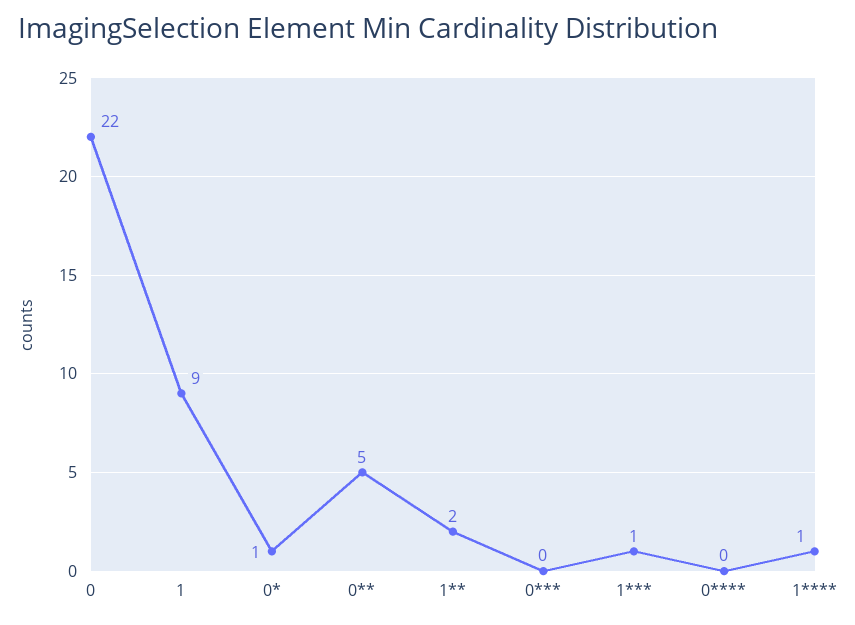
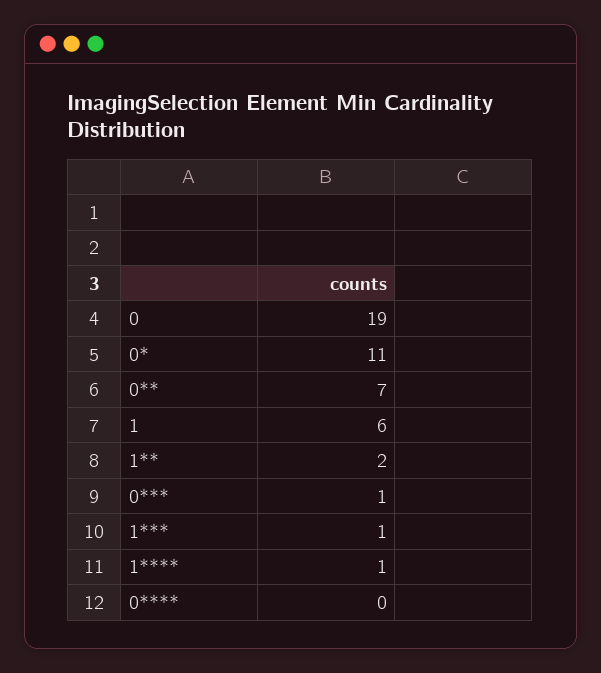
0: 22 -> 19
1: 9 -> 6
0*: 1 -> 11
0**: 5 -> 7
0***: 0 -> 1

